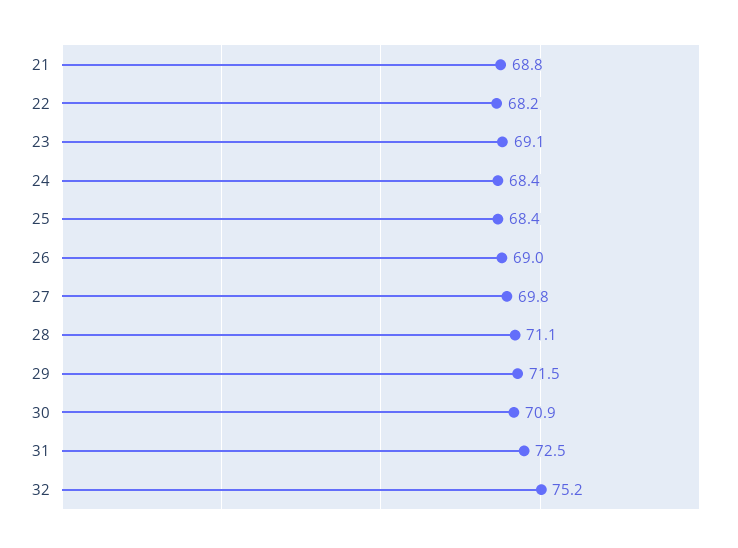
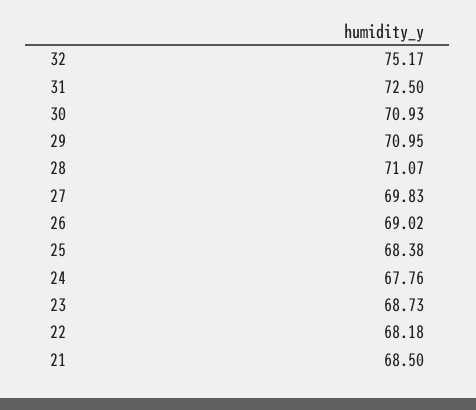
21: 68.8 -> 68.5
23: 69.1 -> 68.73
24: 68.4 -> 67.76
29: 71.5 -> 70.95

